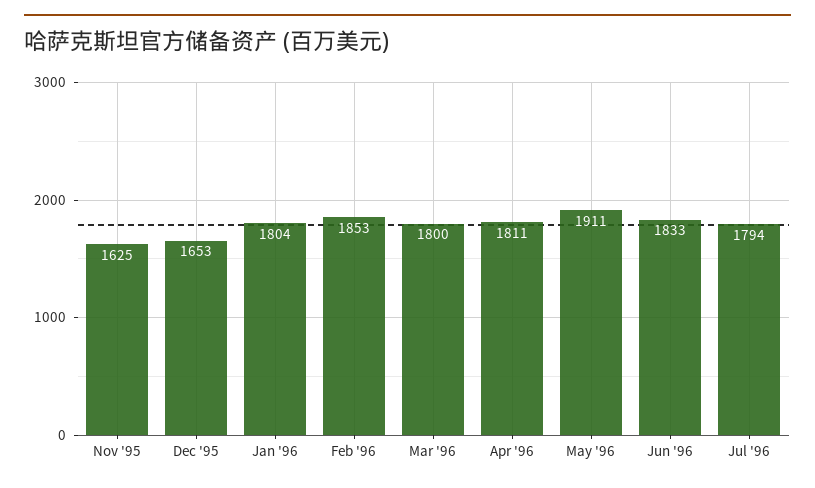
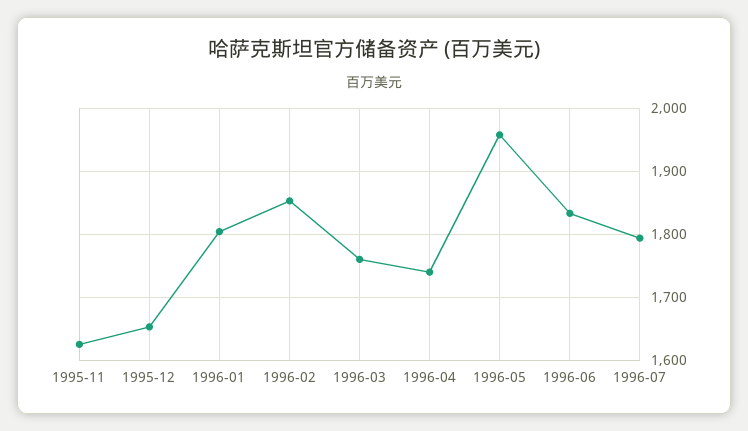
Mar '96: 1800 -> 1760
Apr '96: 1811 -> 1740
May '96: 1911 -> 1960

